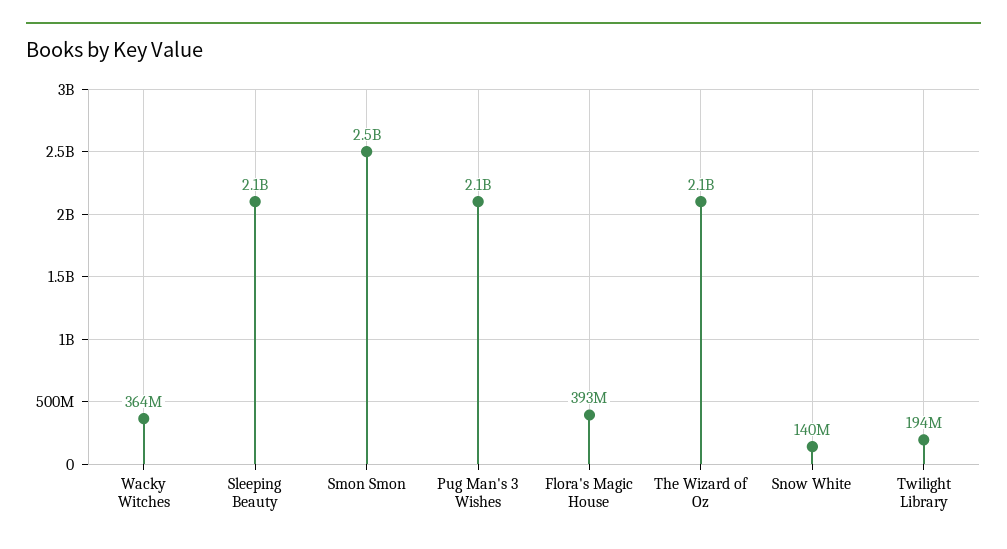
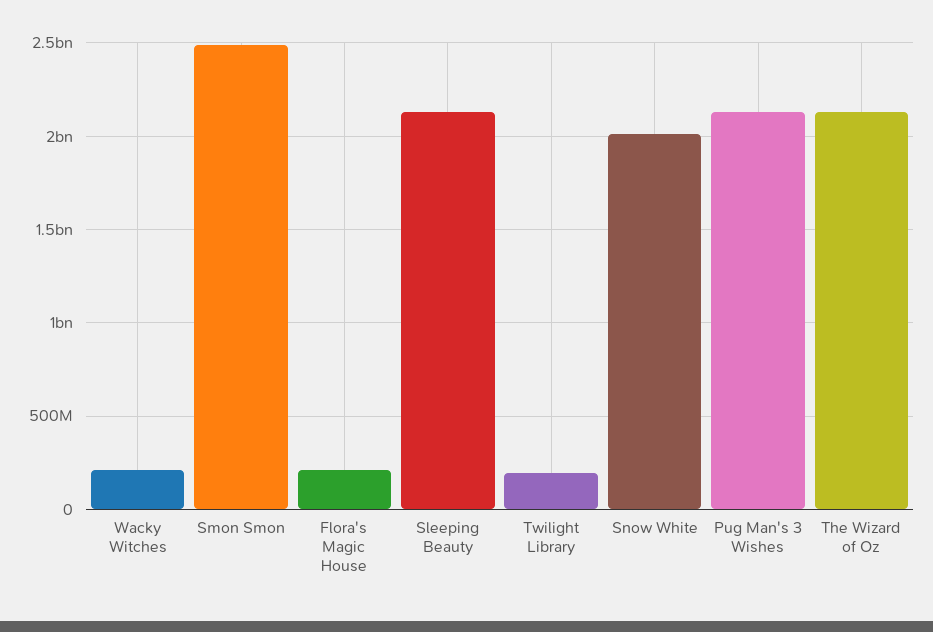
Wacky Witches: 364000000 -> 200000000
Flora's Magic House: 393000000 -> 200000000
Snow White: 140000000 -> 2000000000

